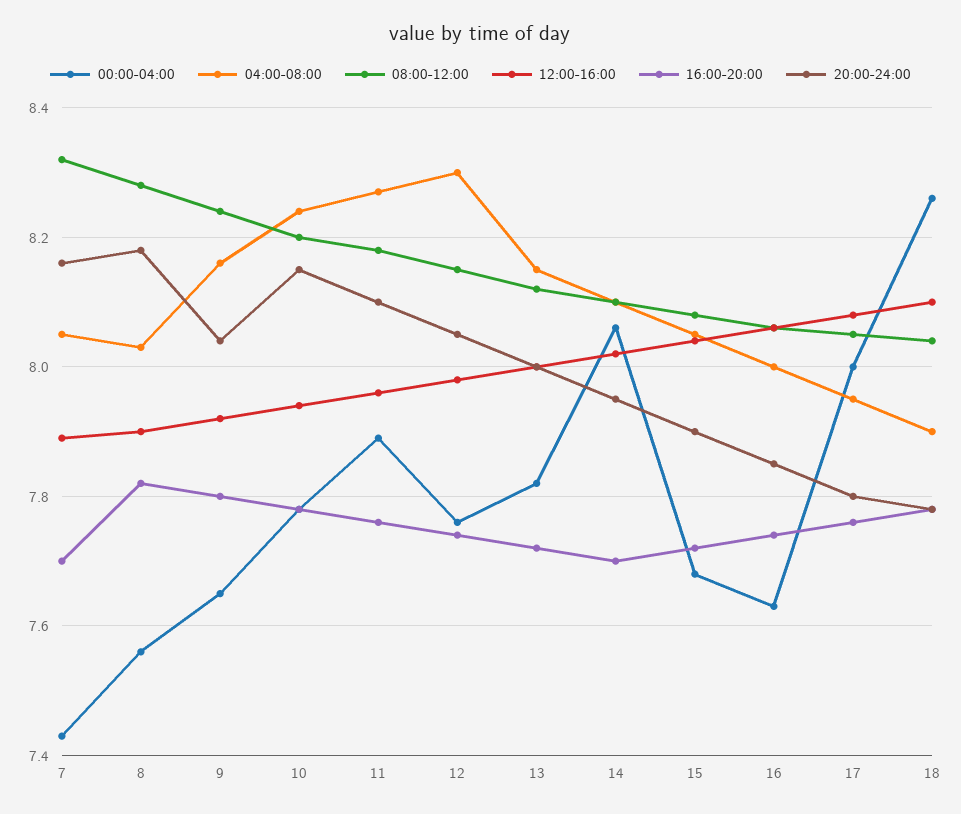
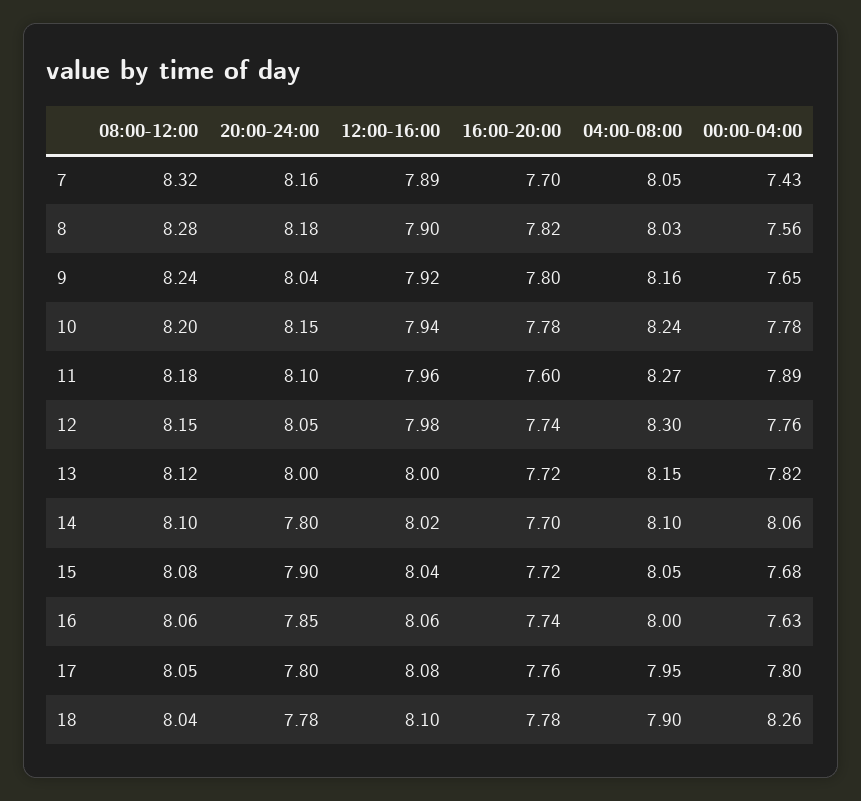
16:00-20:00, 11: 7.75 -> 7.6
20:00-24:00, 14: 7.95 -> 7.8
00:00-04:00, 17: 8 -> 7.8

